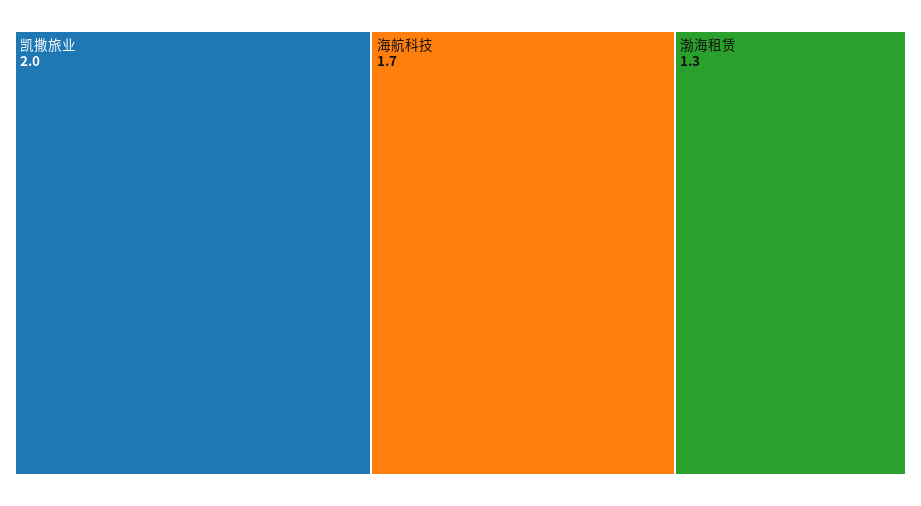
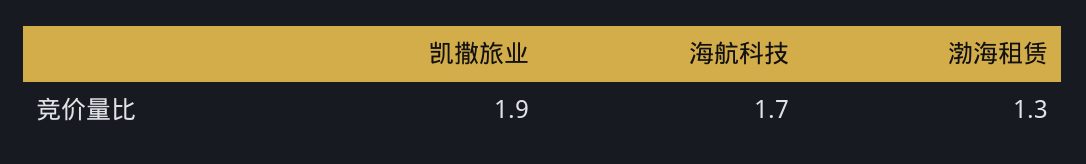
凯撒旅业: 2 -> 1.9

